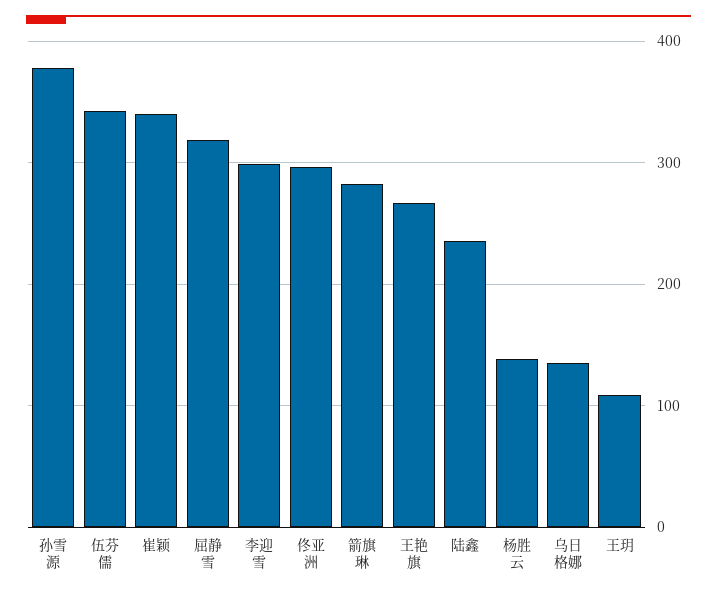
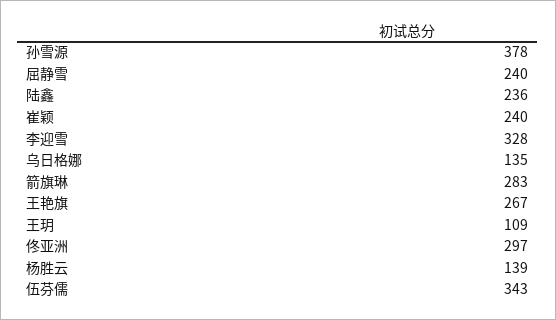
崔颖: 340 -> 240
屈静雪: 320 -> 240
李迎雪: 300 -> 328

